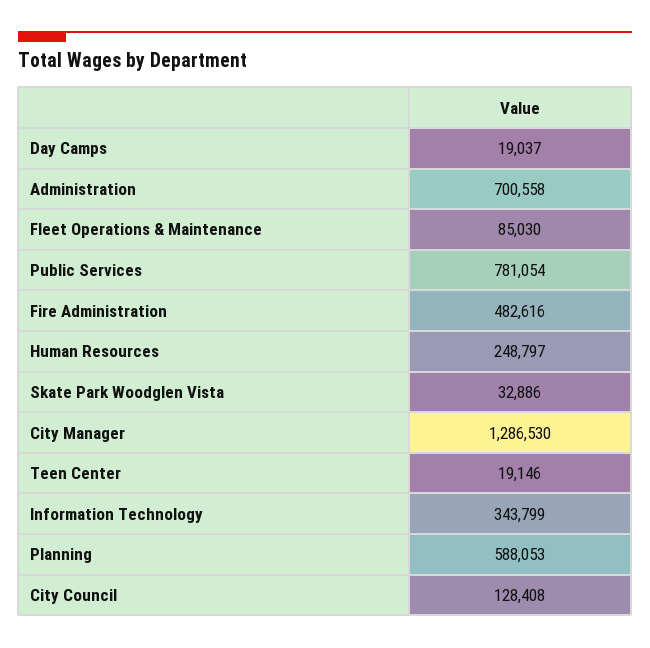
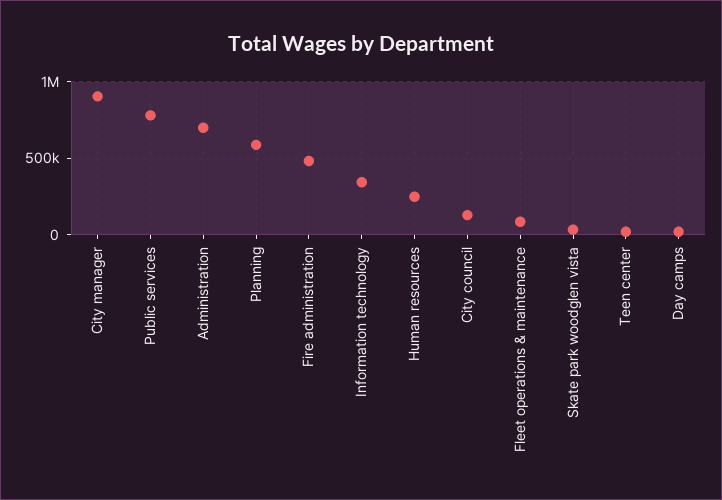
City Manager: 1286530 -> 900000

